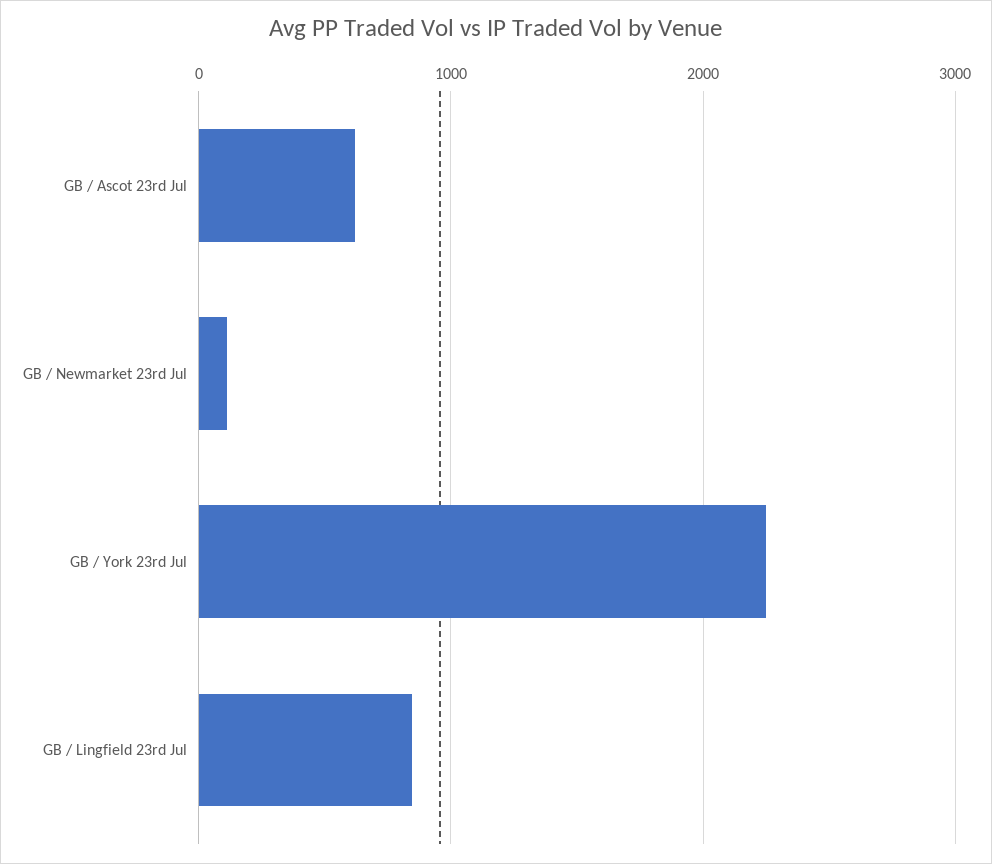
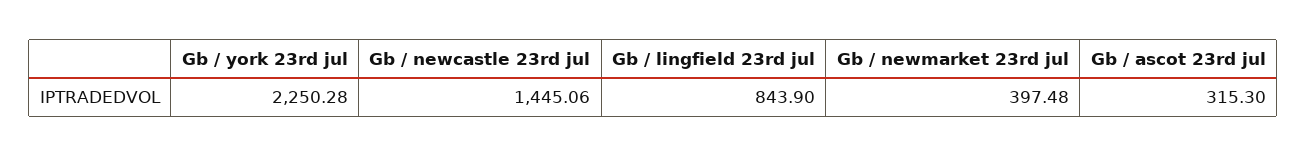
GB / Ascot 23rd Jul: 600 -> 315.3
GB / Newmarket 23rd Jul: 100 -> 397.48
Gb / newcastle 23rd jul: none -> 1445.06

